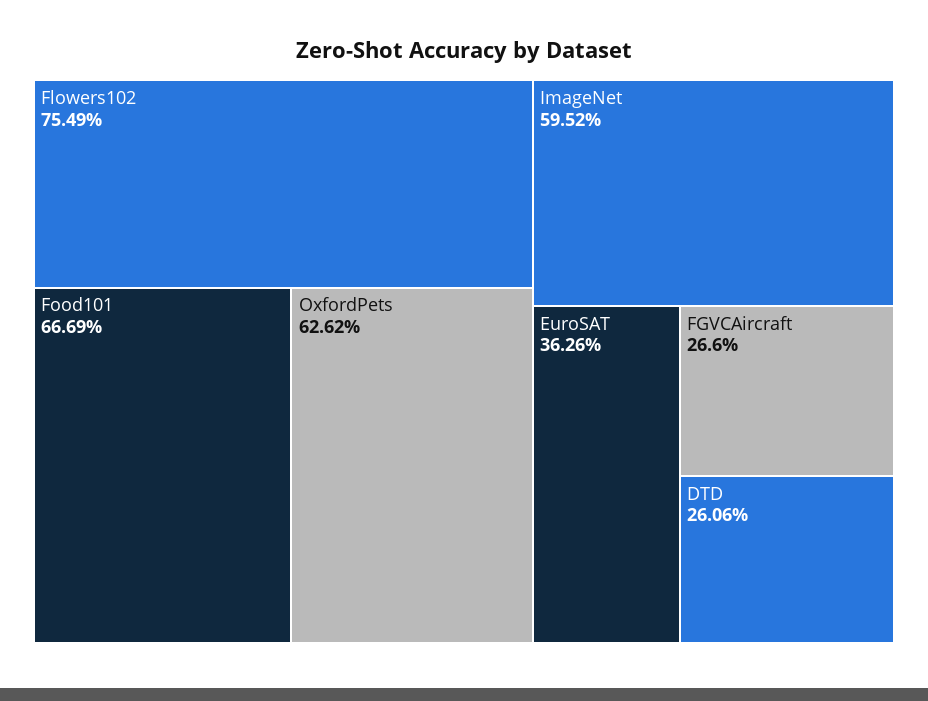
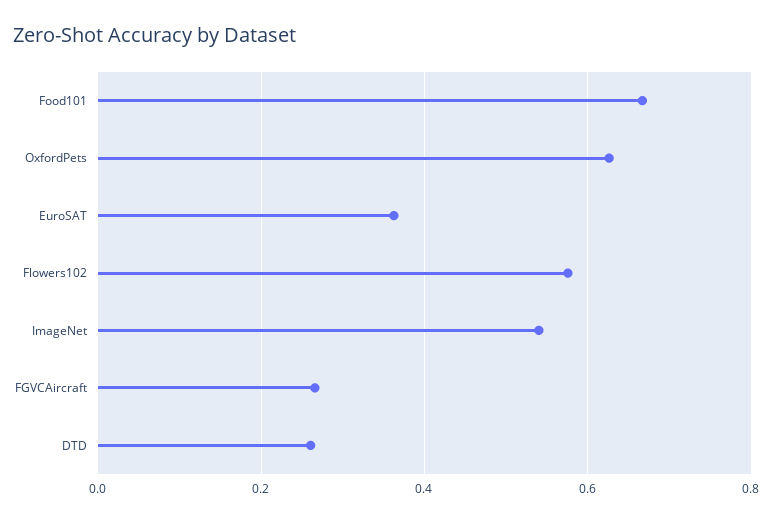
Flowers102: 0.7549 -> 0.58
ImageNet: 0.5952 -> 0.54

